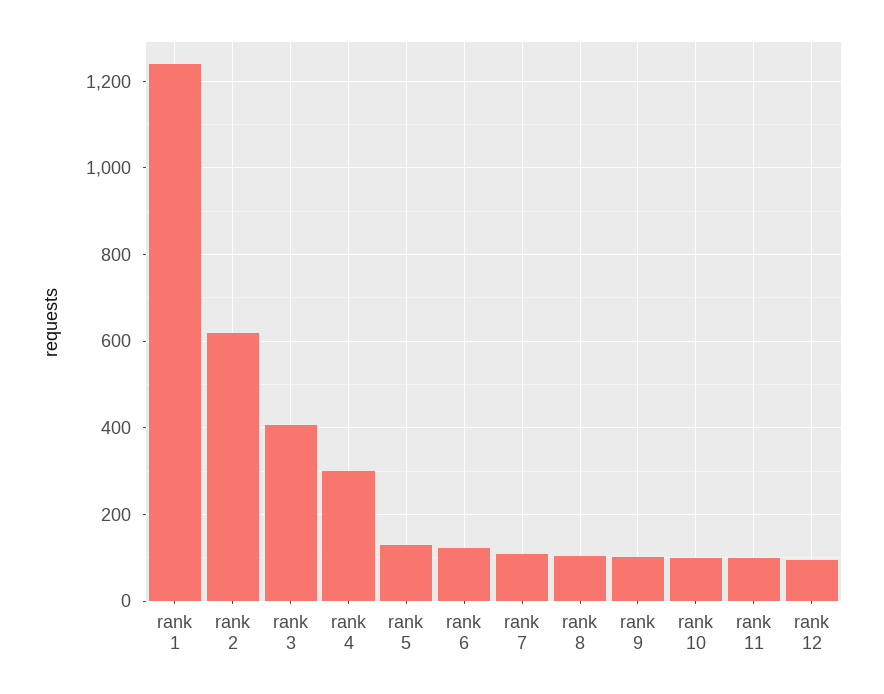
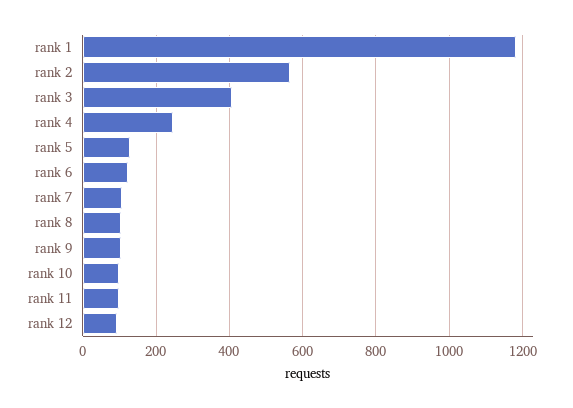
rank 1: 1240 -> 1180
rank 2: 620 -> 560
rank 4: 300 -> 240

